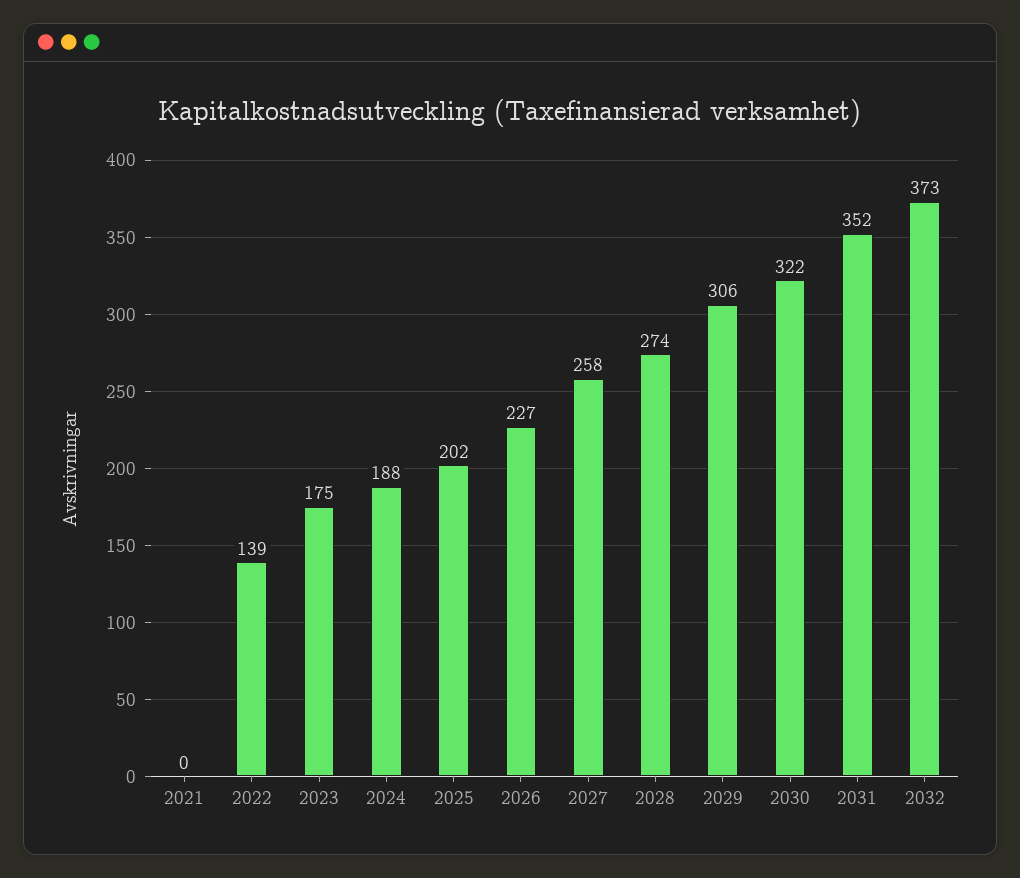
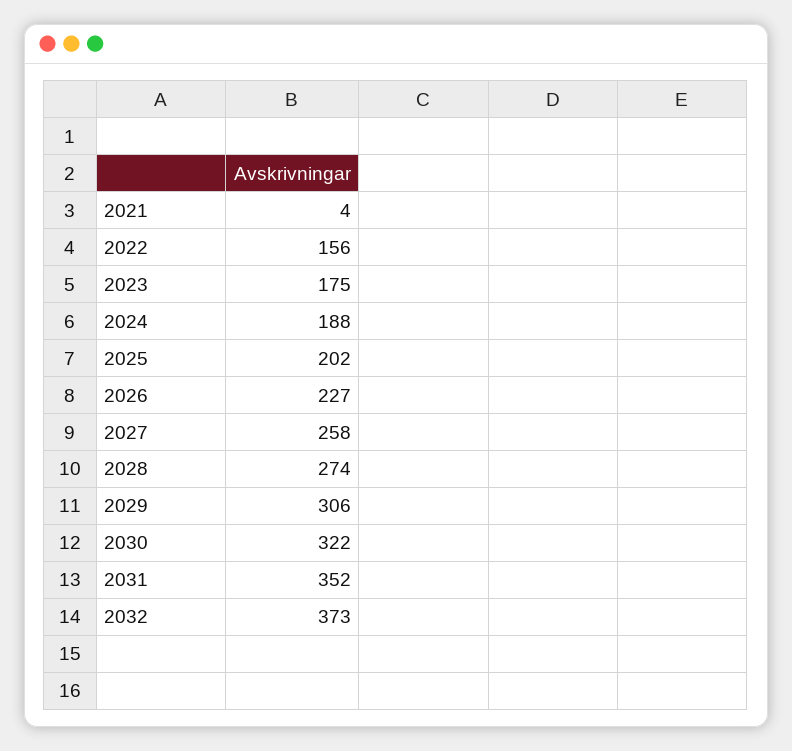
2021: 0 -> 4
2022: 139 -> 156

